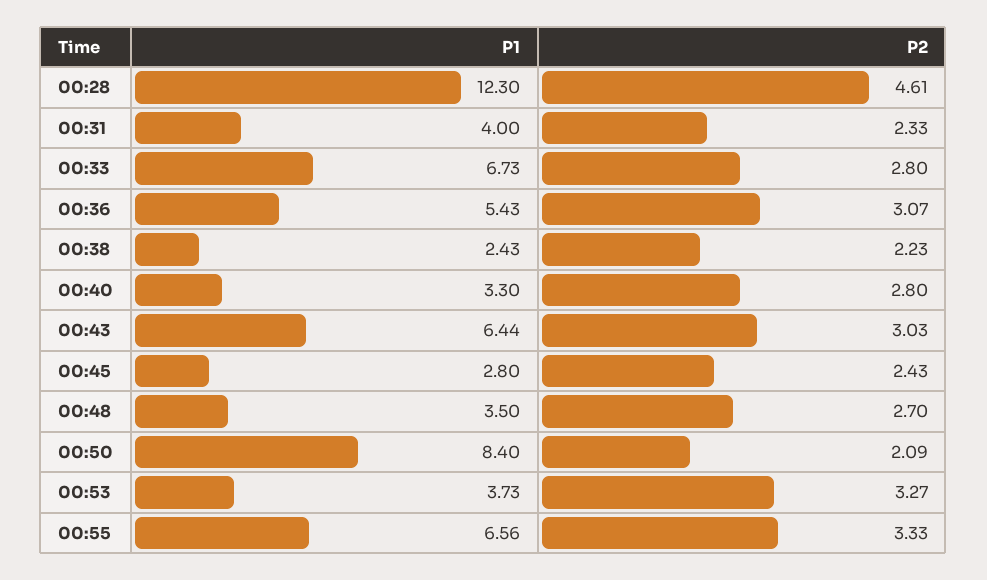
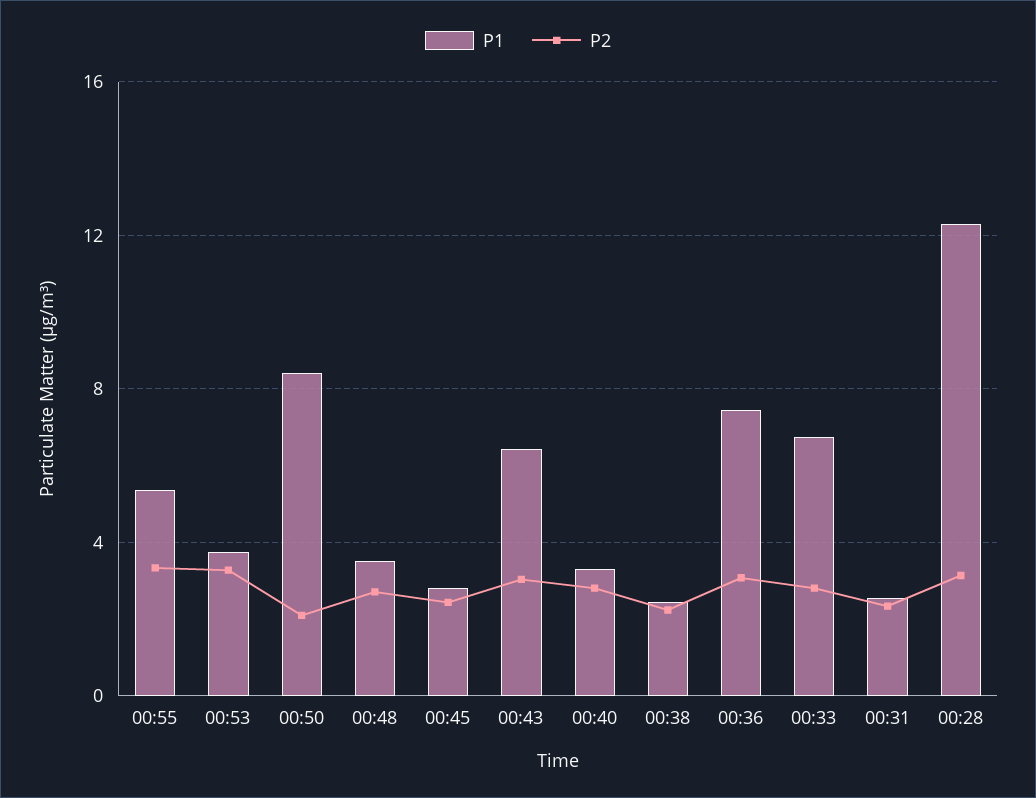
P2, 00:28: 4.61 -> 3
P1, 00:31: 4 -> 2.5
P1, 00:36: 5.43 -> 7.5
P1, 00:55: 6.56 -> 5.5

